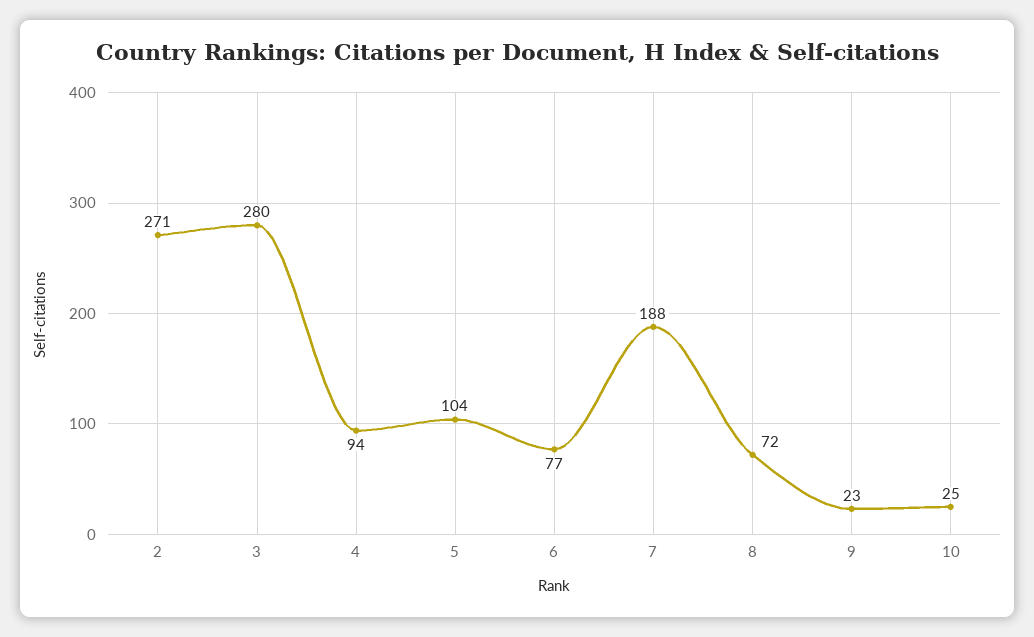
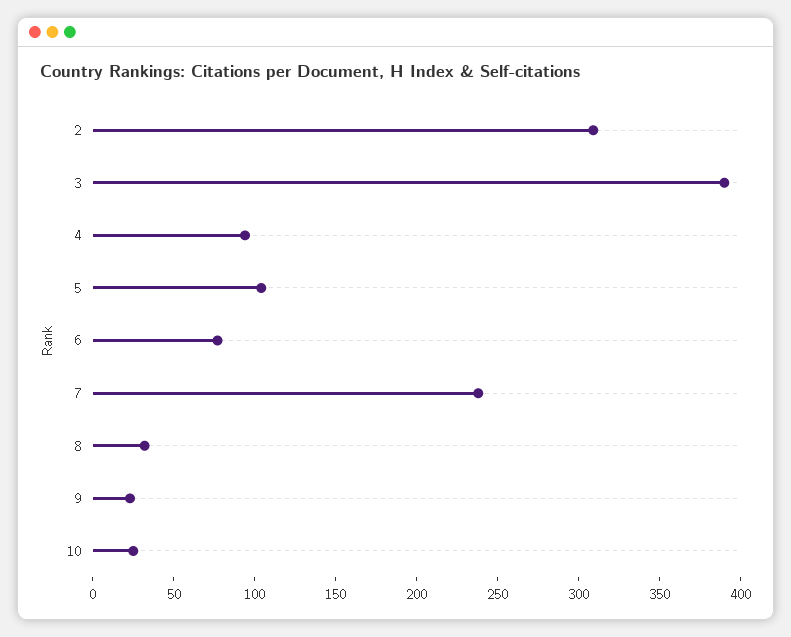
2: 271 -> 310
3: 280 -> 390
7: 188 -> 240
8: 72 -> 30

